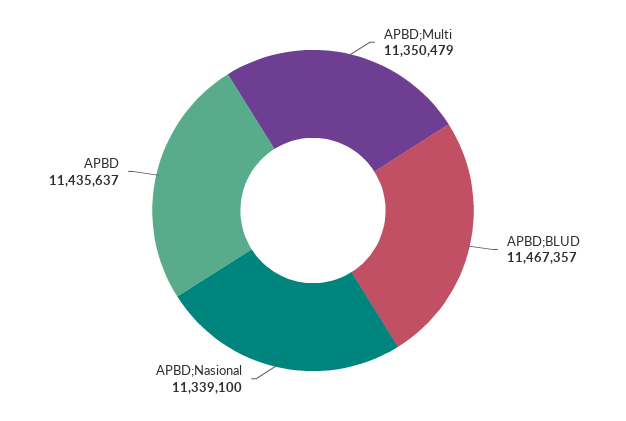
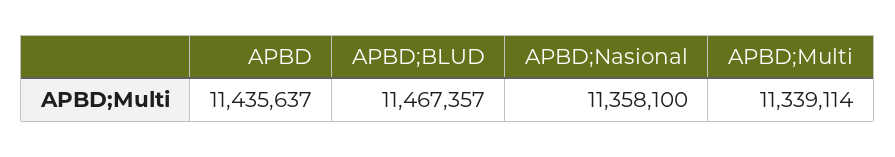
APBD;Multi: 11350479 -> 11339114
APBD;Nasional: 11339100 -> 11358100

